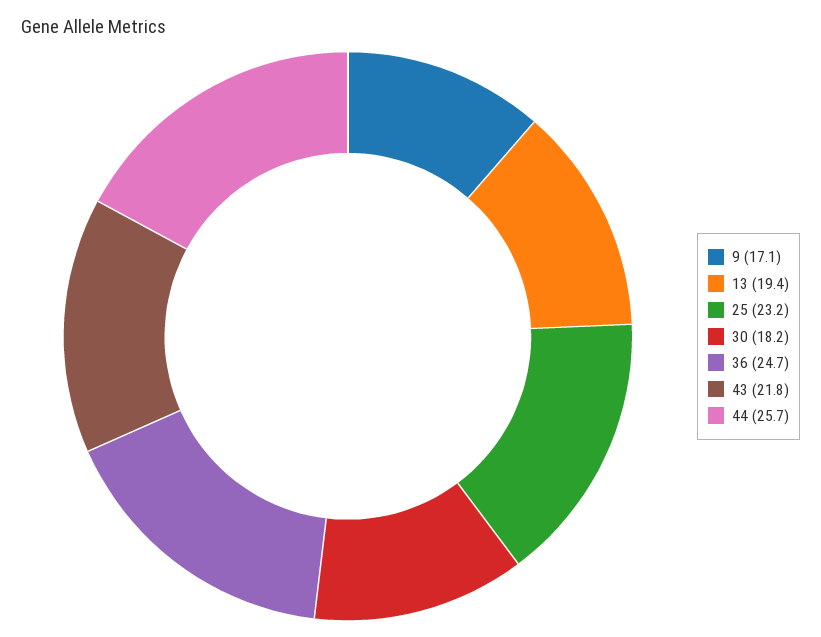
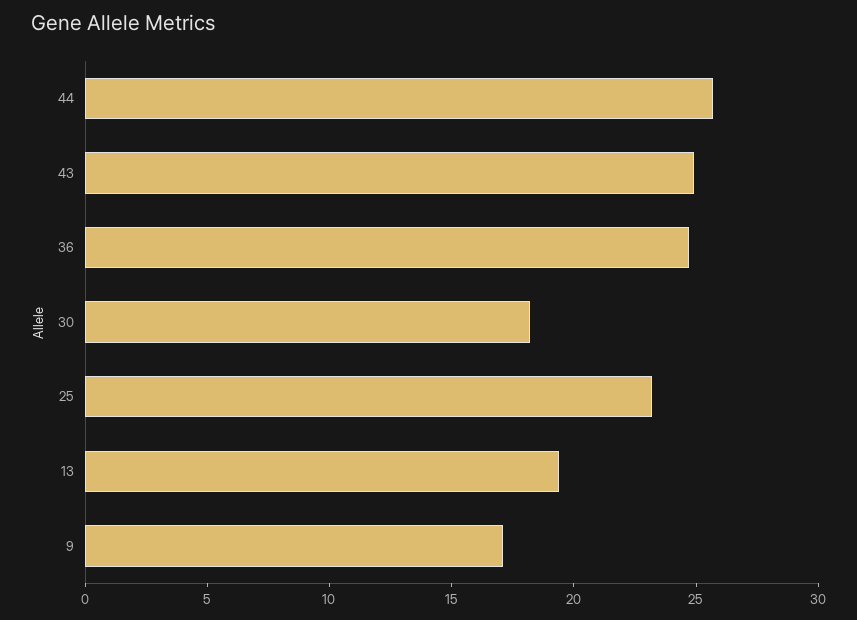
43: 21.8 -> 25

